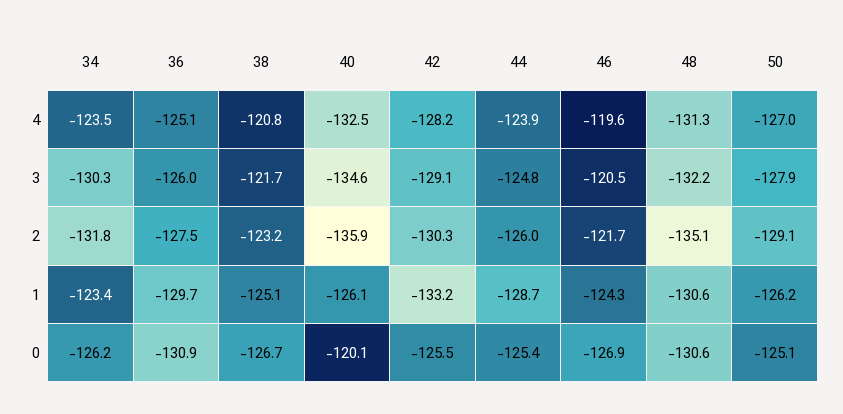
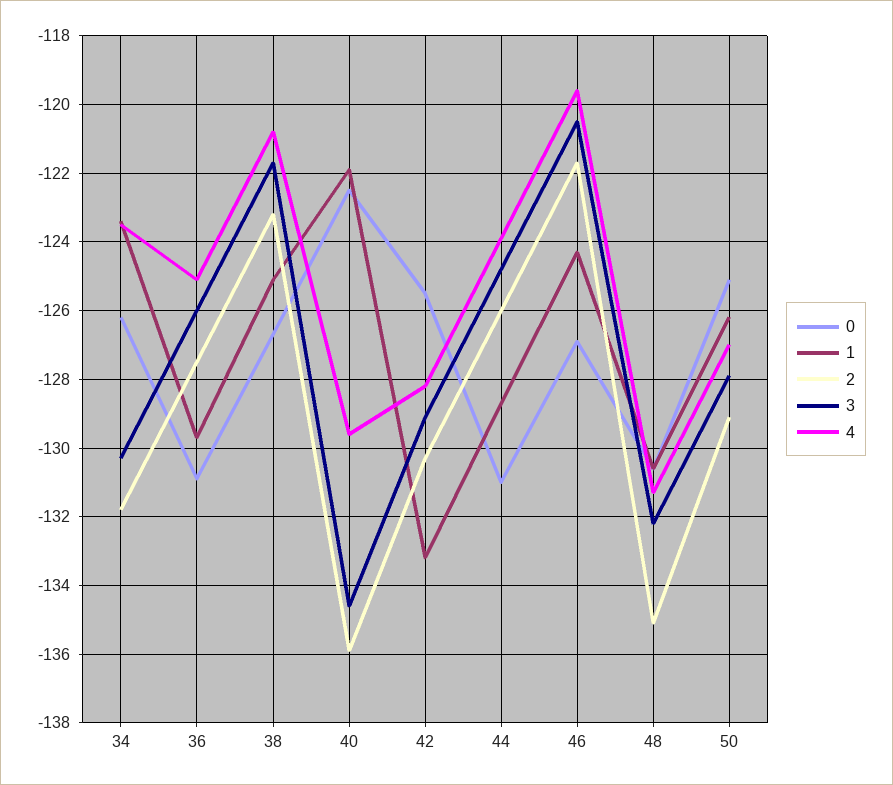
4, 40: -132.5 -> -129.5
1, 40: -126.1 -> -122
0, 40: -120.1 -> -122.5
0, 44: -125.4 -> -131

